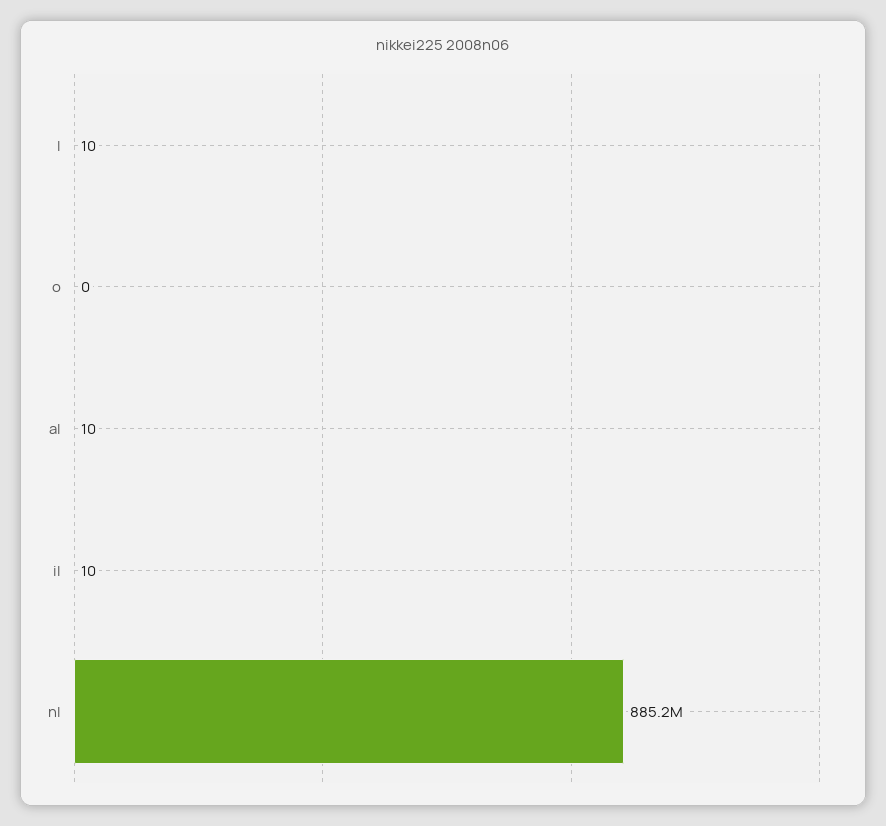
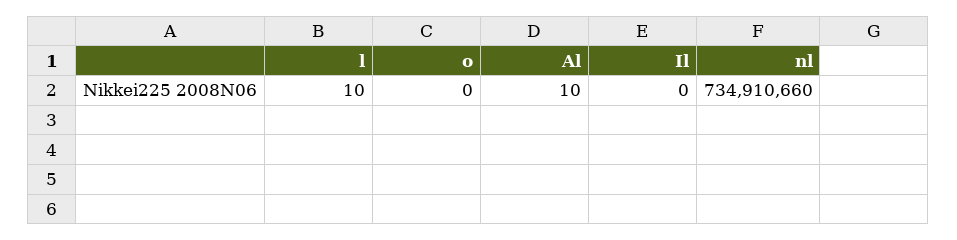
il: 10 -> 0
nl: 885200000 -> 734910660

